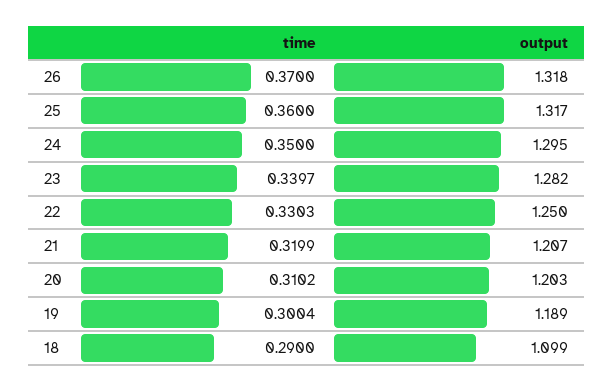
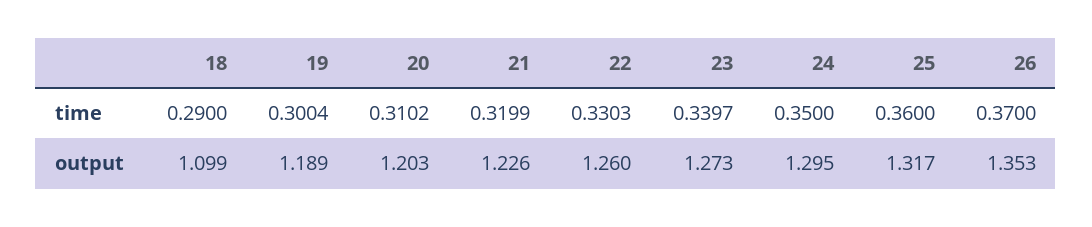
output, 26: 1.318 -> 1.353
output, 23: 1.282 -> 1.273
output, 22: 1.25 -> 1.26
output, 21: 1.207 -> 1.226

